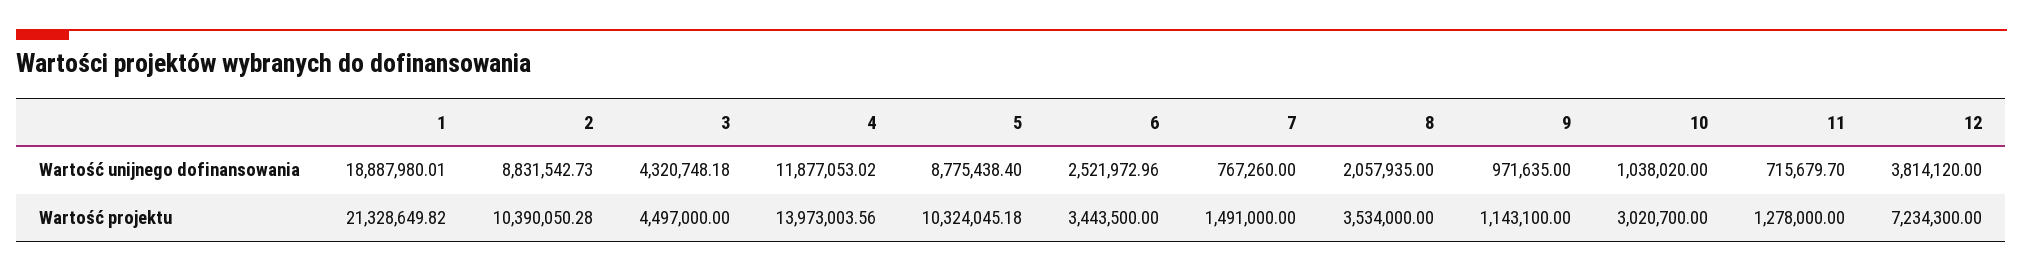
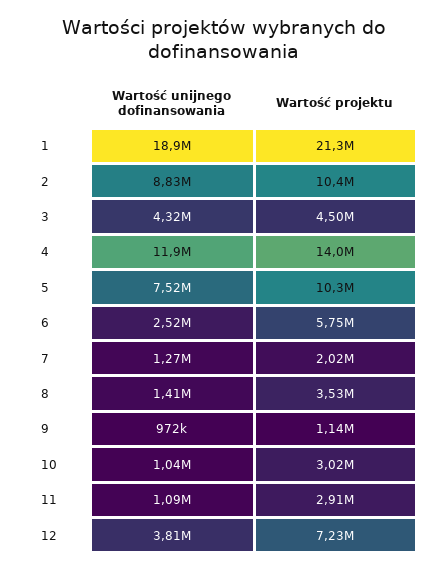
5, Wartość unijnego dofinansowania: 8775438.4 -> 7520000
7, Wartość unijnego dofinansowania: 767260 -> 1270000
8, Wartość unijnego dofinansowania: 2057935 -> 1410000
11, Wartość unijnego dofinansowania: 715679.7 -> 1090000
6, Wartość projektu: 3443500 -> 5750000
7, Wartość projektu: 1491000 -> 2020000
11, Wartość projektu: 1278000 -> 2910000

